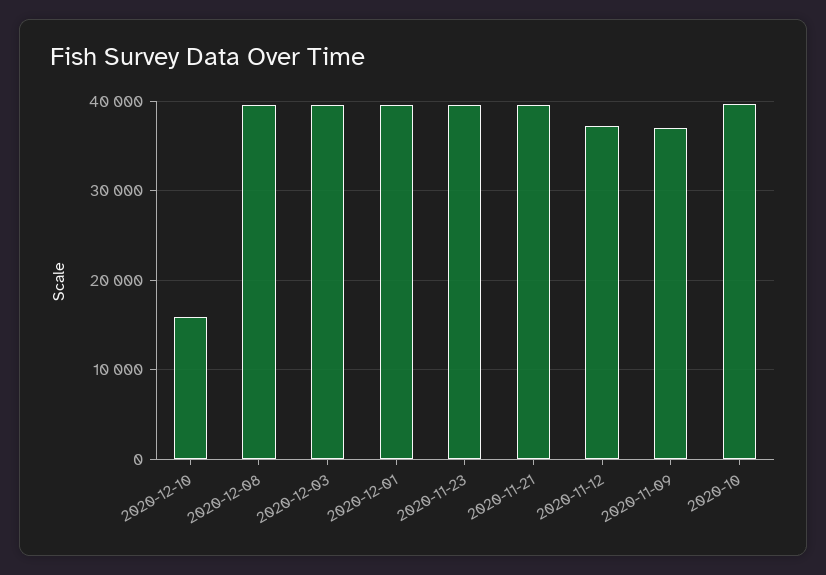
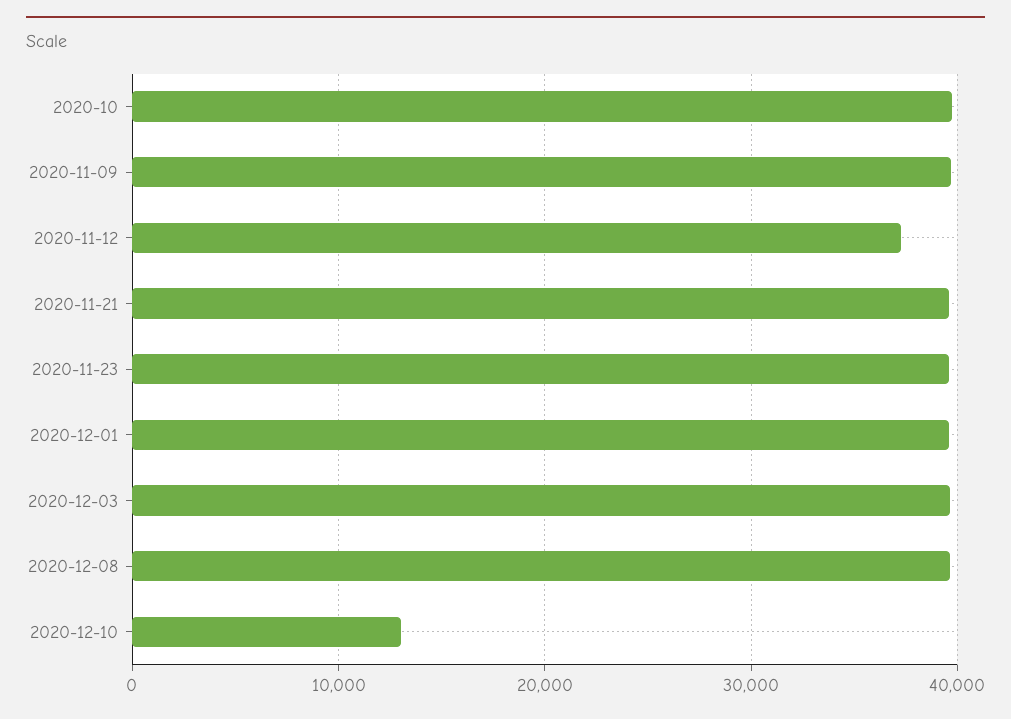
2020-12-10: 16000 -> 13000
2020-11-09: 37000 -> 40000

